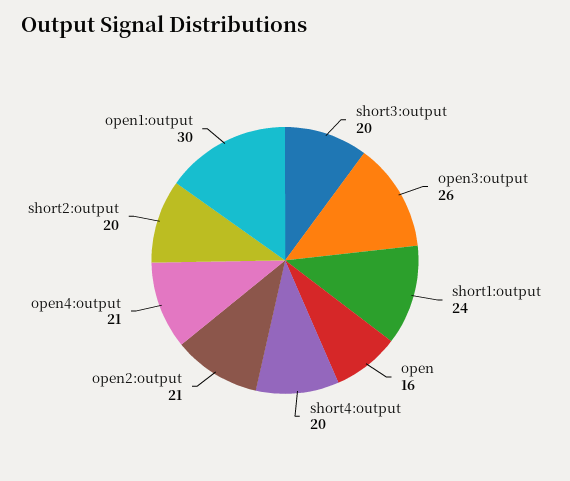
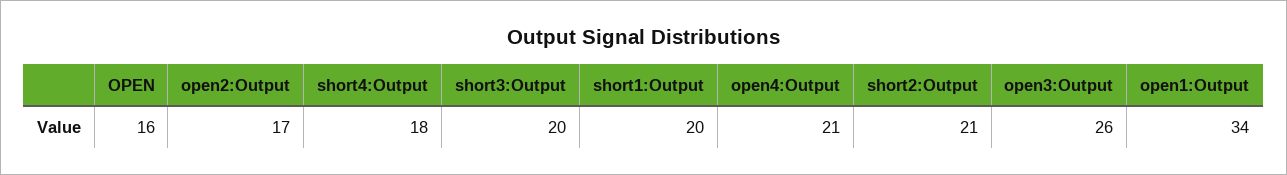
short1:output: 24 -> 20
short4:output: 20 -> 18
open2:output: 21 -> 17
short2:output: 20 -> 21
open1:output: 30 -> 34

